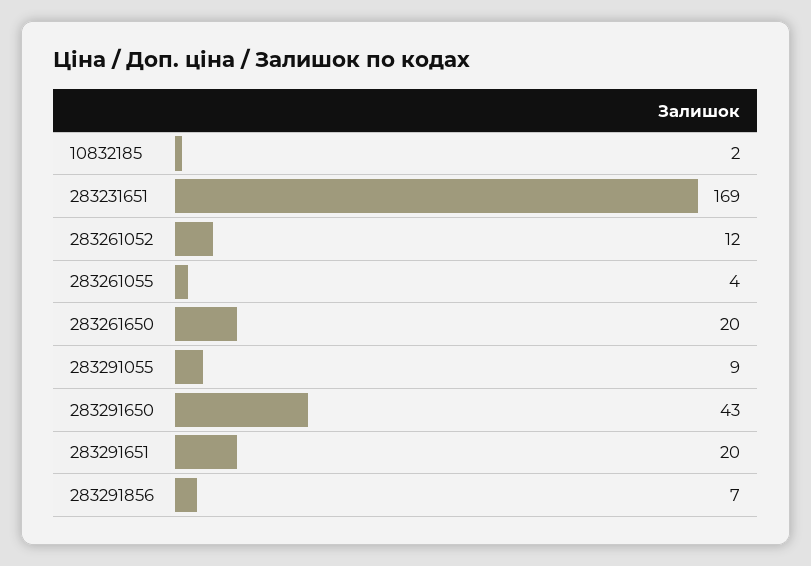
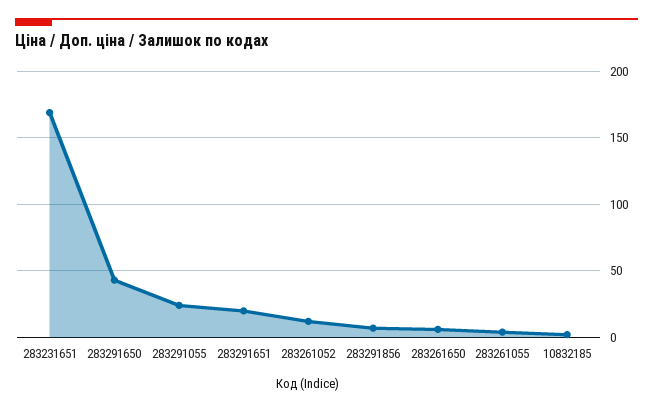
283261650: 20 -> 5
283291055: 9 -> 25

